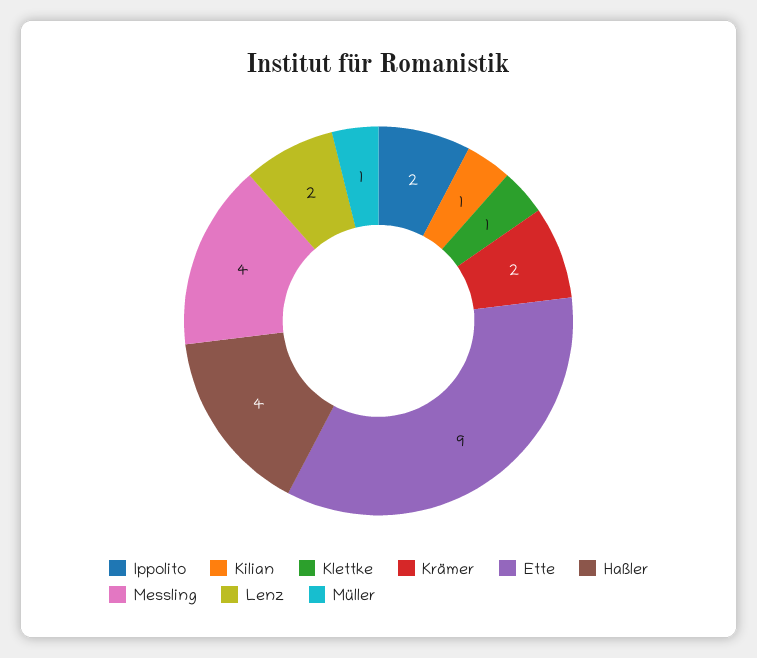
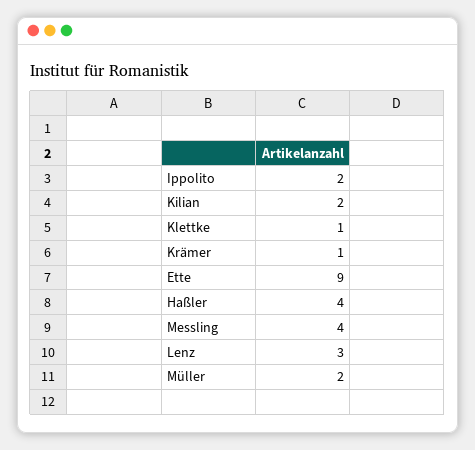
Kilian: 1 -> 2
Krämer: 2 -> 1
Lenz: 2 -> 3
Müller: 1 -> 2

